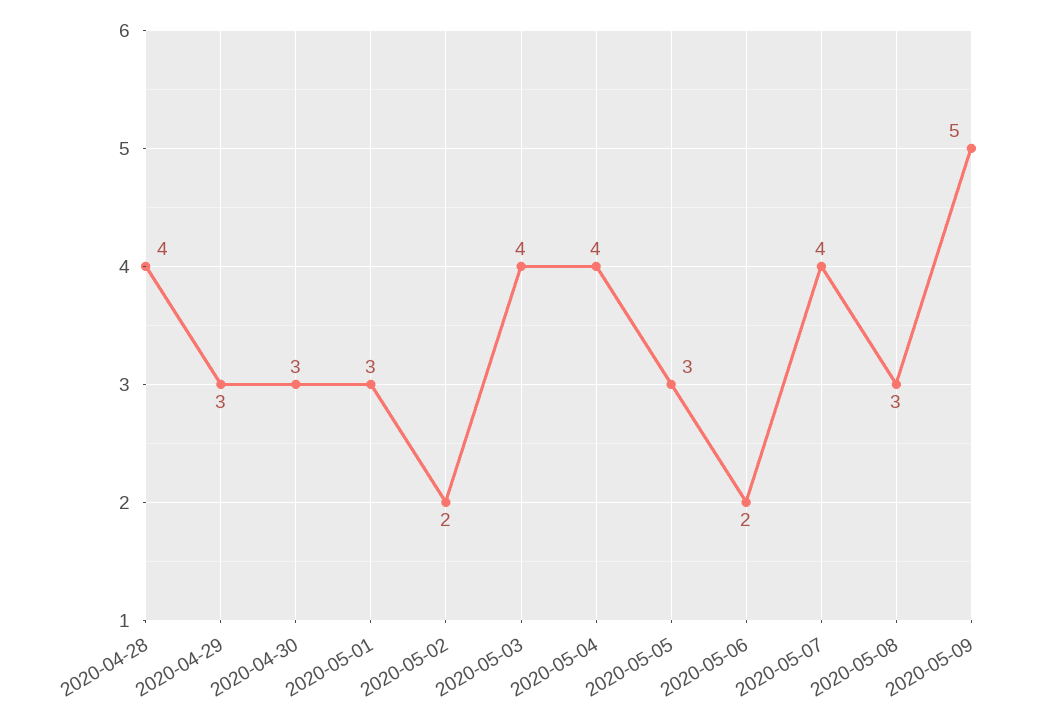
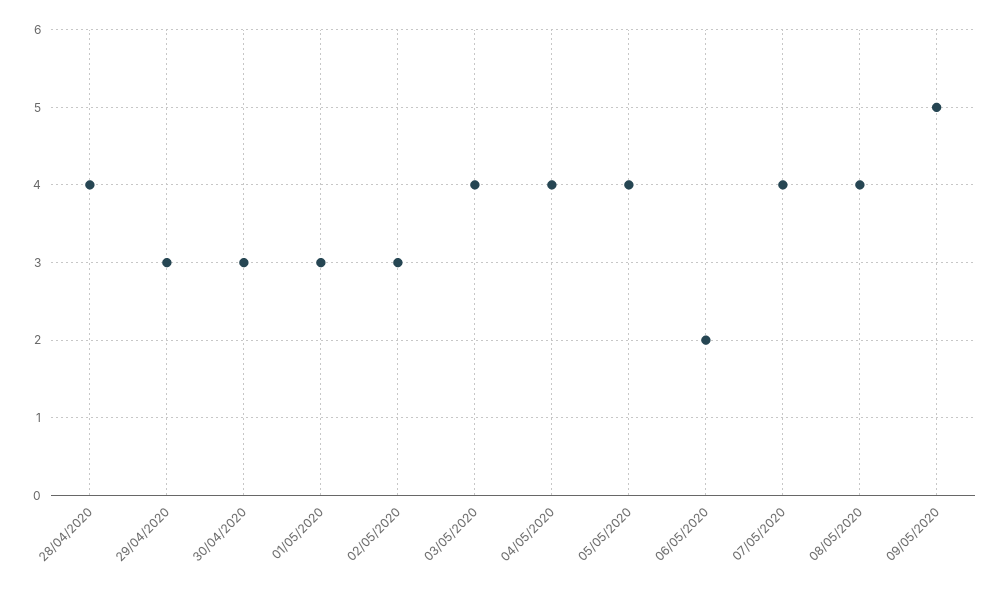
2020-05-02: 2 -> 3
2020-05-05: 3 -> 4
2020-05-08: 3 -> 4

